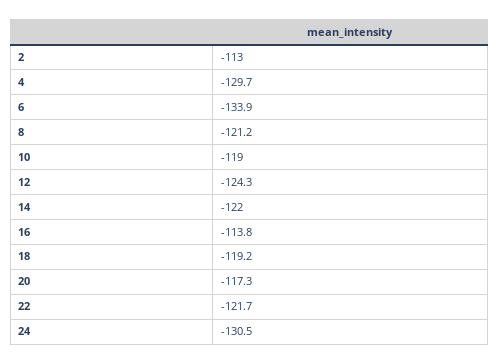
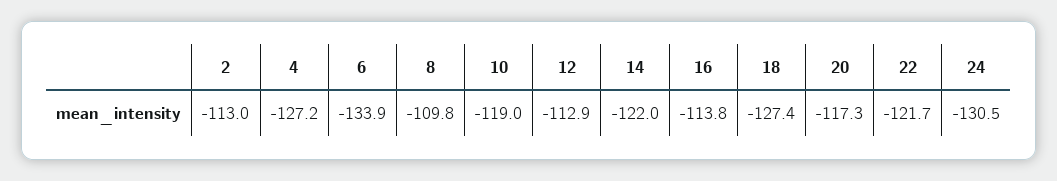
4: -129.7 -> -127.2
8: -121.2 -> -109.8
12: -124.3 -> -112.9
18: -119.2 -> -127.4

